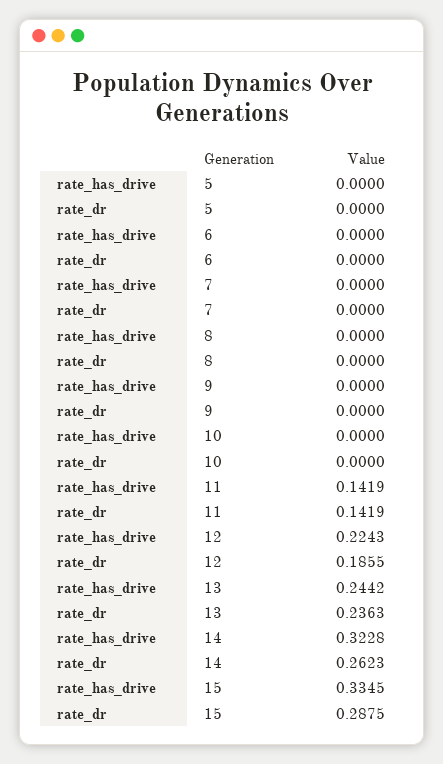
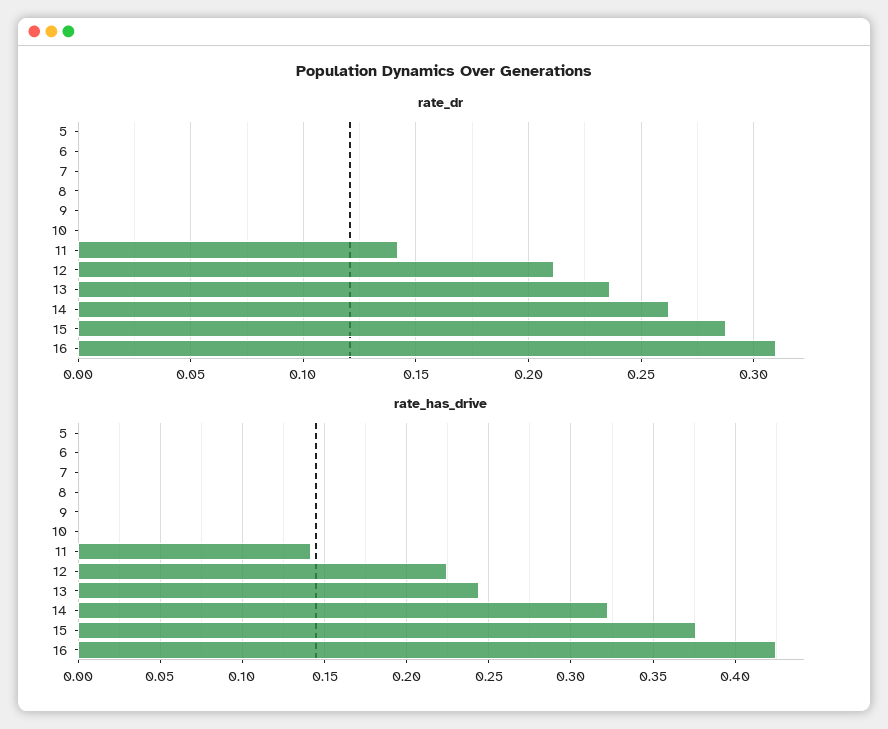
rate_dr, 12: 0.1855 -> 0.21
rate_has_drive, 15: 0.3345 -> 0.375
rate_dr, 16: none -> 0.31
rate_has_drive, 16: none -> 0.425

